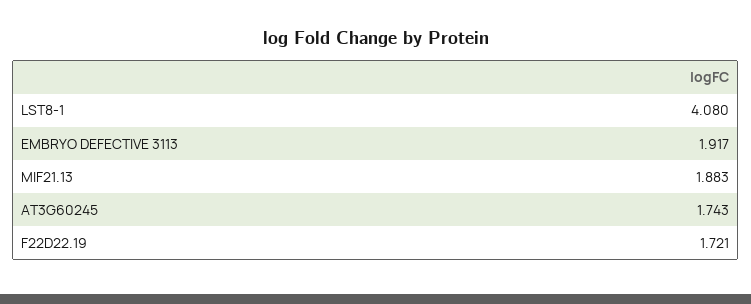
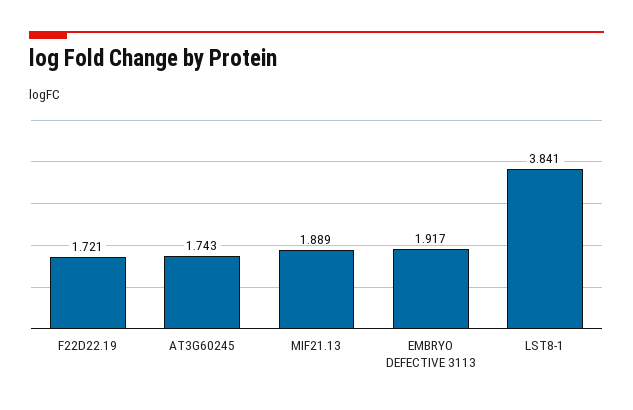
LST8-1: 4.08 -> 3.841
MIF21.13: 1.883 -> 1.889

